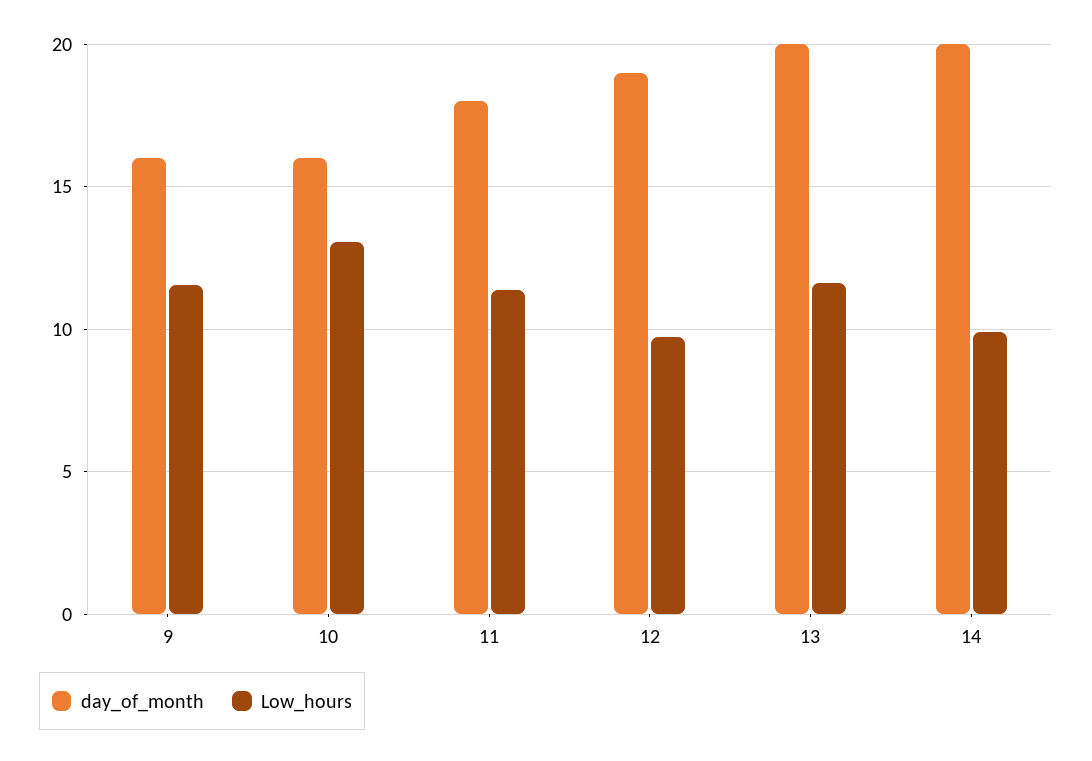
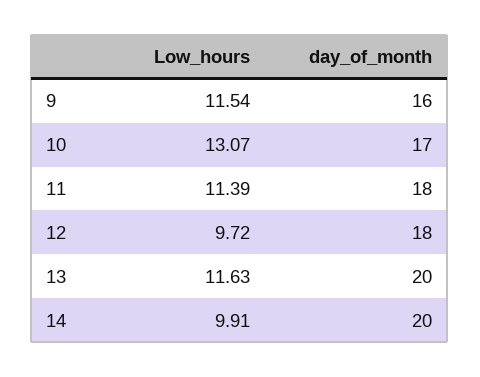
day_of_month, 10: 16 -> 17
day_of_month, 12: 19 -> 18

